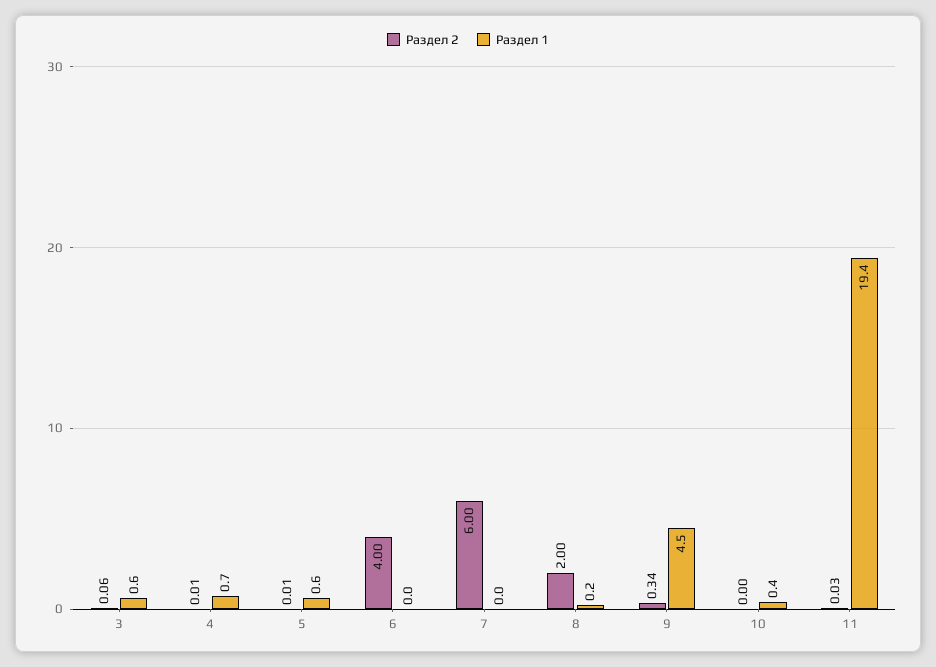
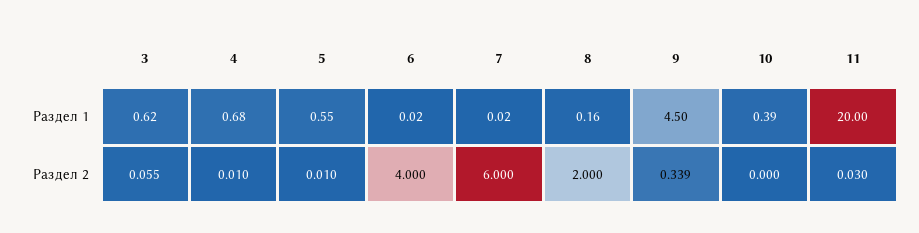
Раздел 1, 11: 19.4 -> 20

